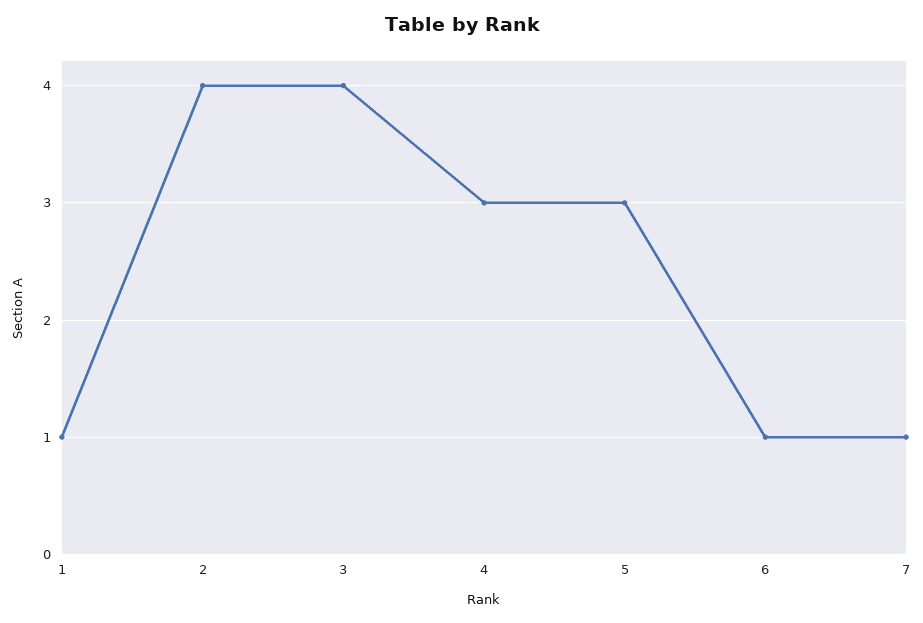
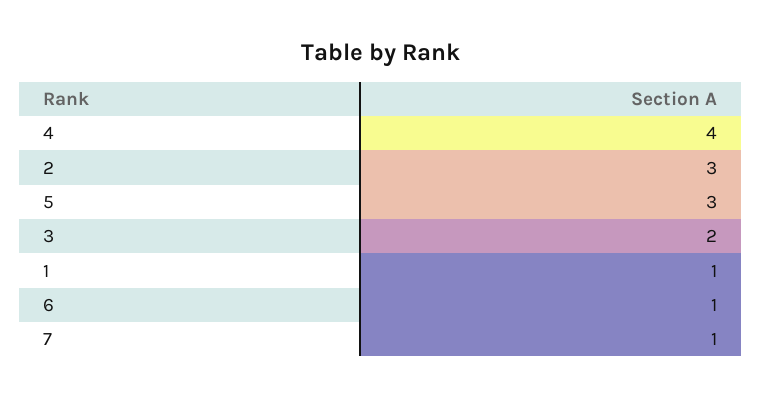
2: 4 -> 3
3: 4 -> 2
4: 3 -> 4

